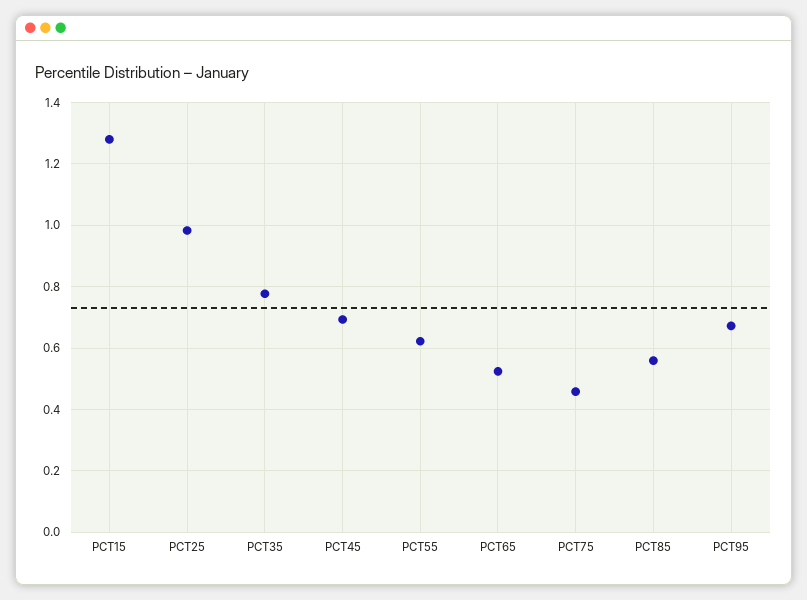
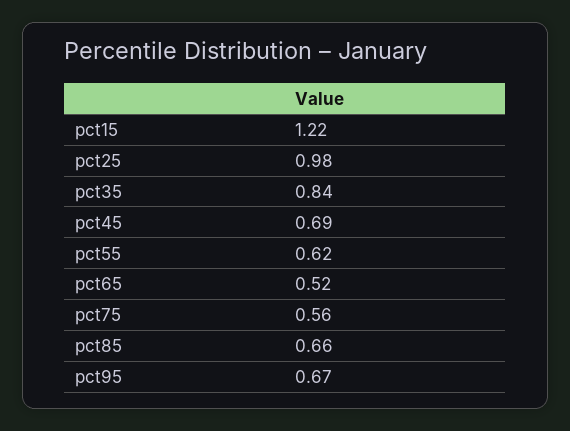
PCT15: 1.28 -> 1.22
PCT35: 0.78 -> 0.84
PCT75: 0.46 -> 0.56
PCT85: 0.56 -> 0.66

